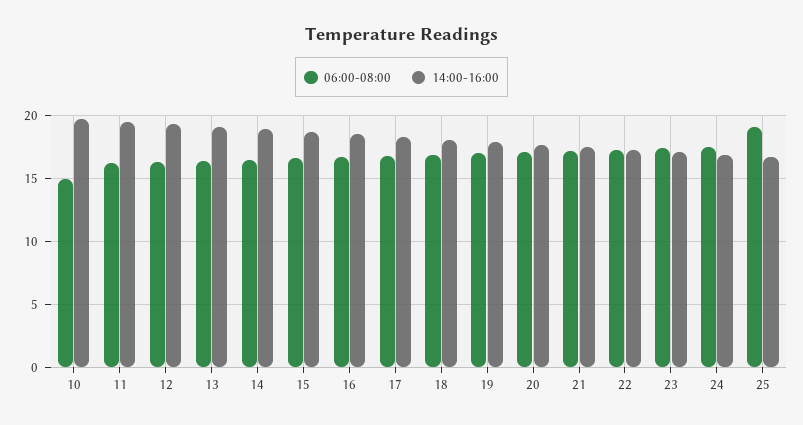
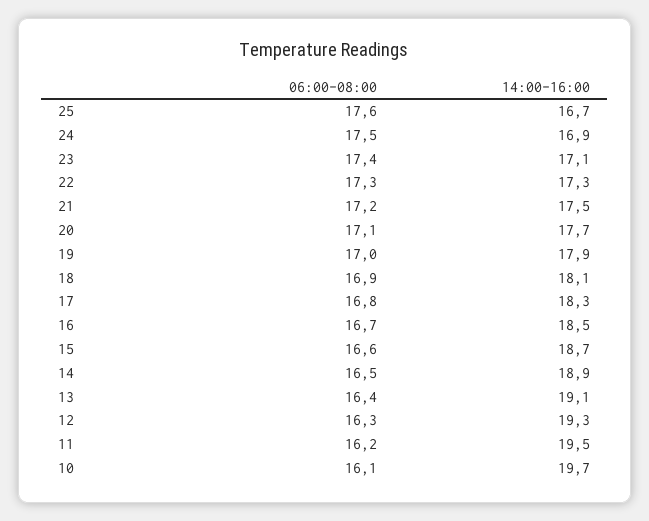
06:00-08:00, 10: 15 -> 16.1
06:00-08:00, 25: 19 -> 17.6

